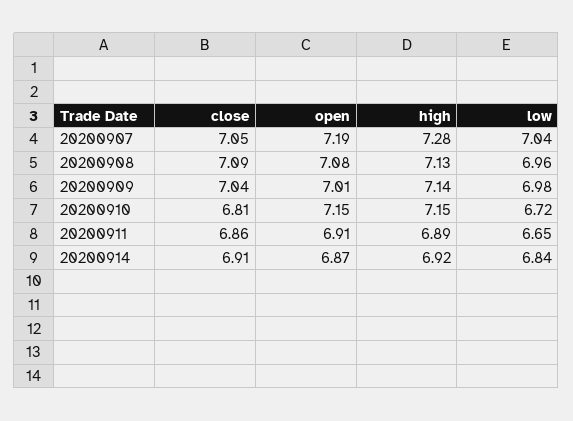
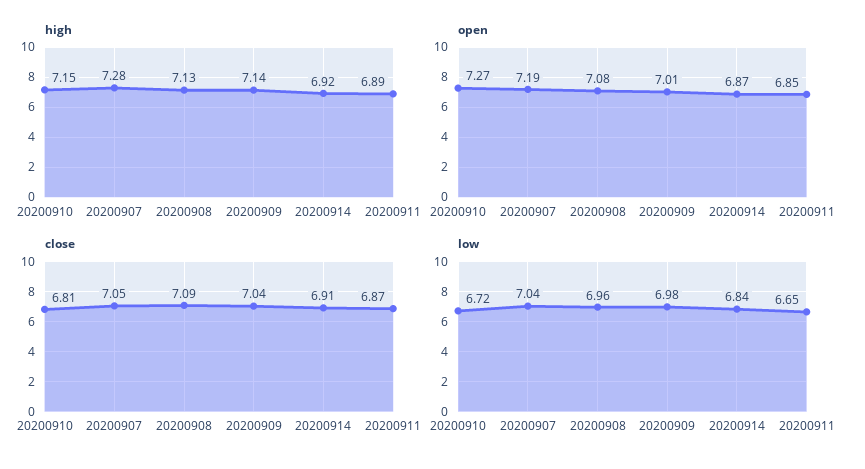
open, 20200910: 7.15 -> 7.27
close, 20200911: 6.86 -> 6.87
open, 20200911: 6.91 -> 6.85

